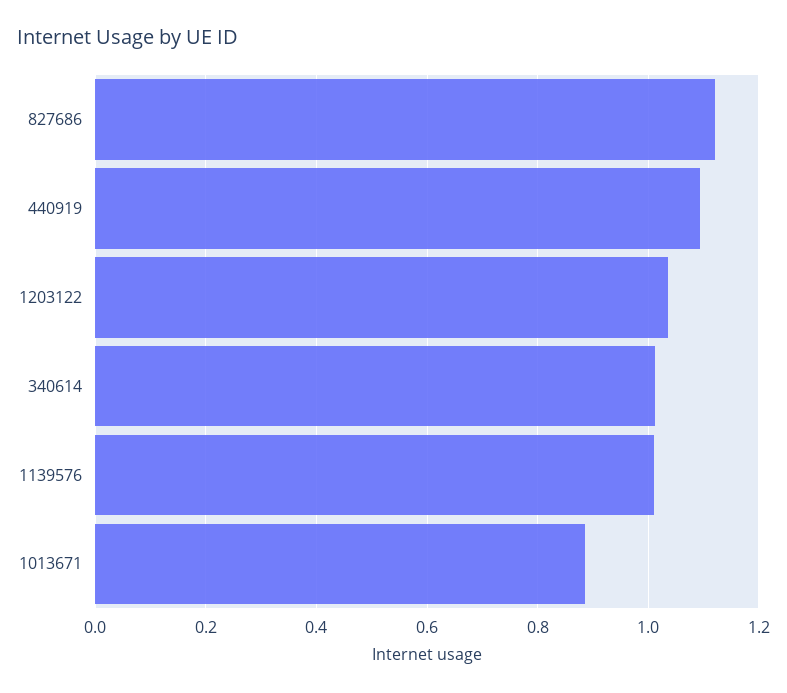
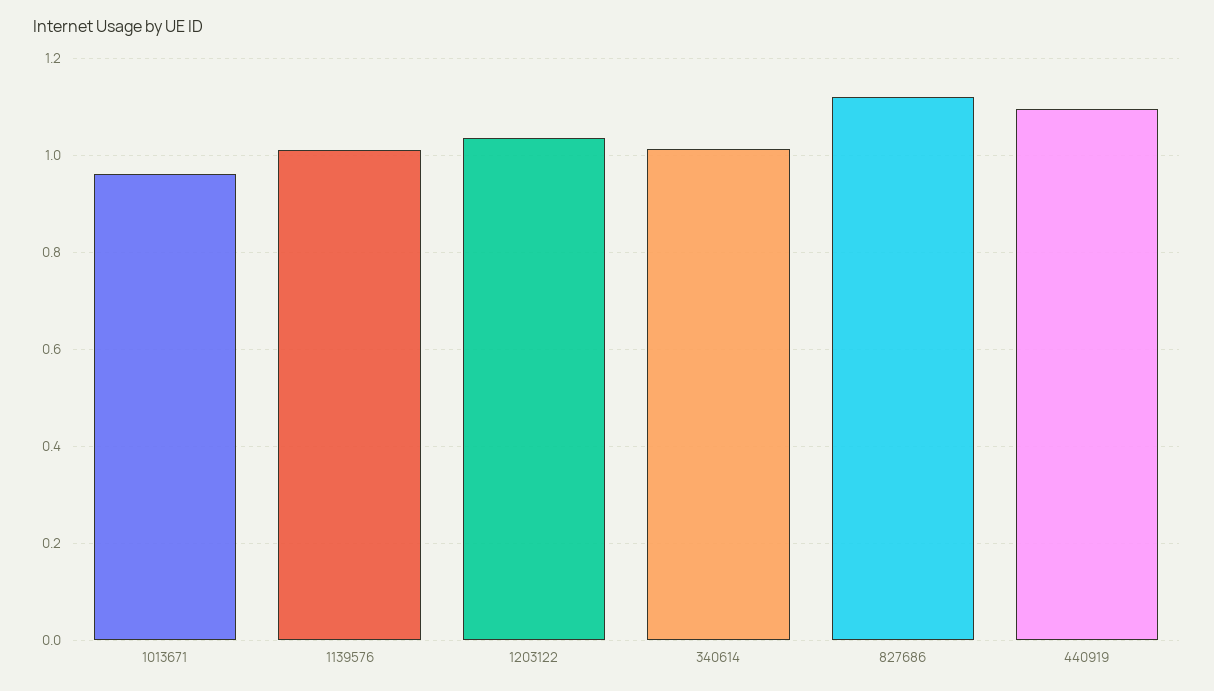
1013671: 0.88 -> 0.96

